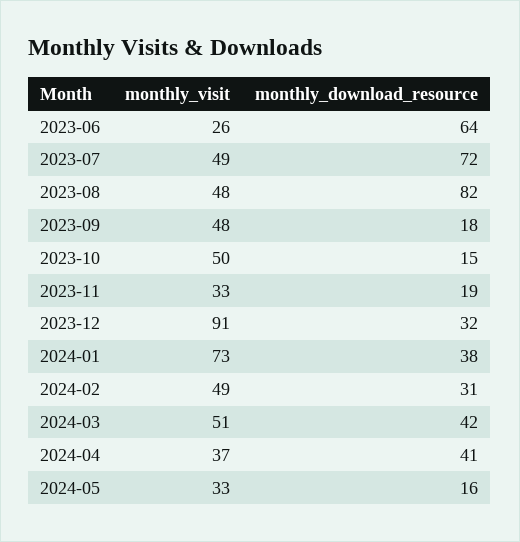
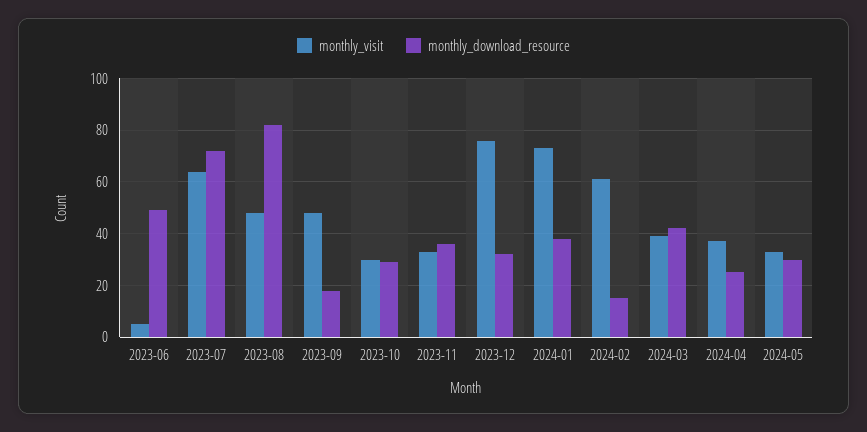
monthly_visit, 2023-06: 26 -> 5
monthly_download_resource, 2023-06: 64 -> 50
monthly_visit, 2023-07: 49 -> 65
monthly_visit, 2023-10: 50 -> 30
monthly_download_resource, 2023-10: 15 -> 30
monthly_download_resource, 2023-11: 19 -> 35
monthly_visit, 2023-12: 91 -> 75
monthly_visit, 2024-02: 49 -> 60
monthly_download_resource, 2024-02: 31 -> 15
monthly_visit, 2024-03: 51 -> 40
monthly_download_resource, 2024-04: 41 -> 25
monthly_download_resource, 2024-05: 16 -> 30

